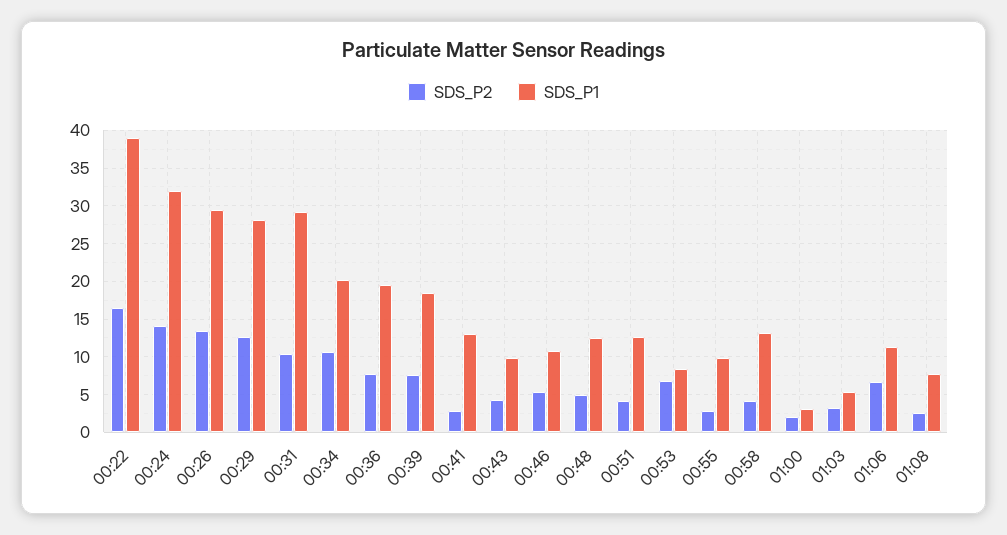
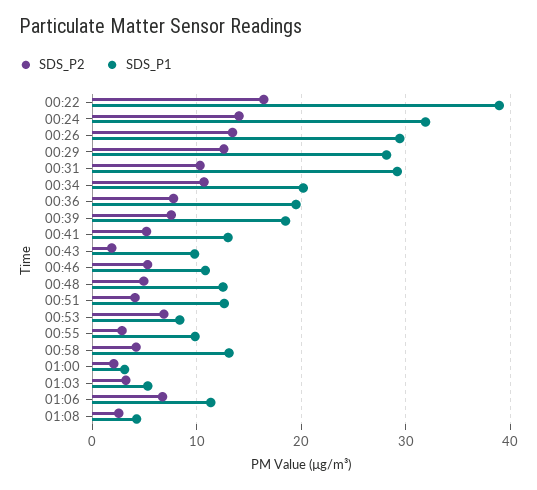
SDS_P2, 00:41: 3 -> 5
SDS_P2, 00:43: 4 -> 2
SDS_P1, 01:08: 8 -> 4

